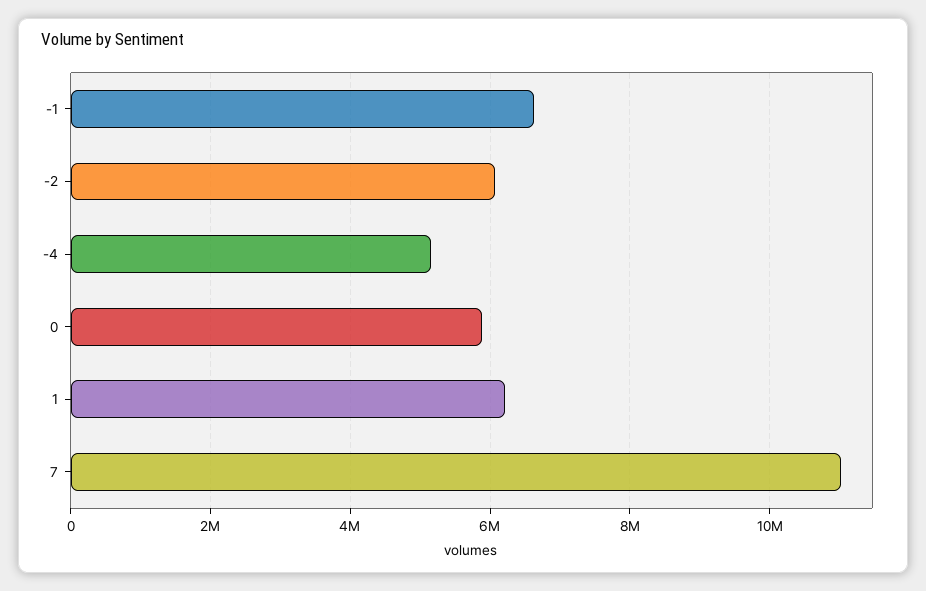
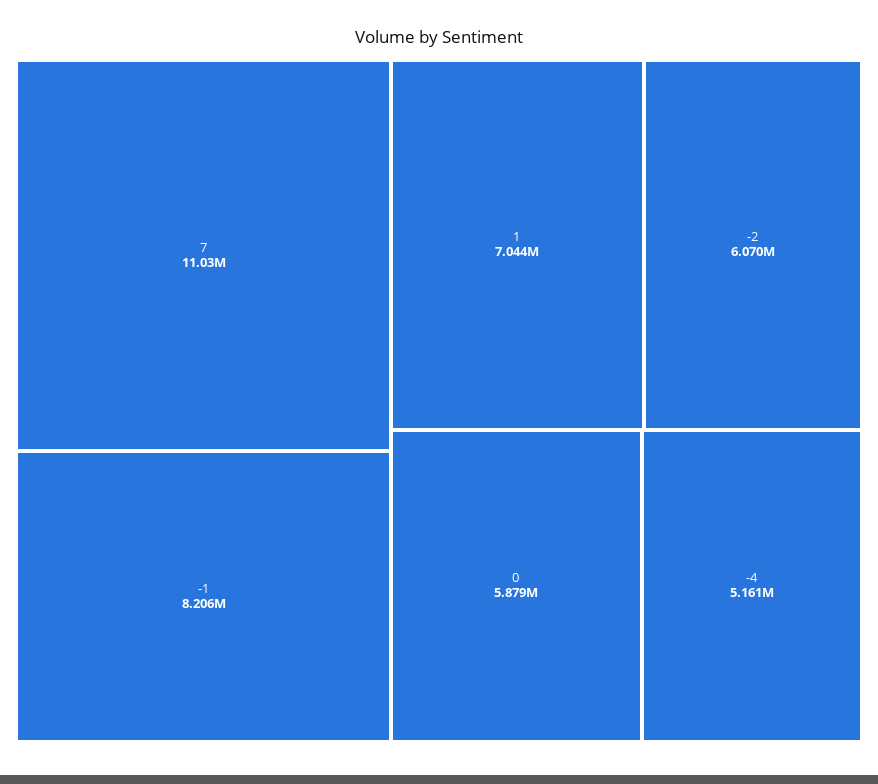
-1: 6600000 -> 8206000
1: 6200000 -> 7044000

